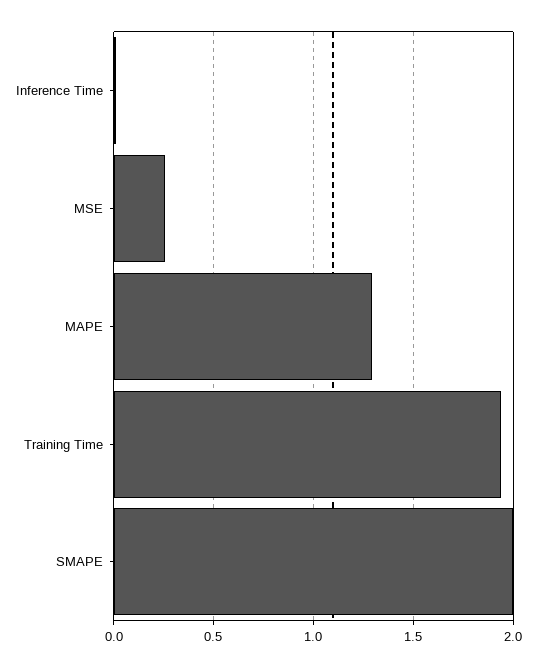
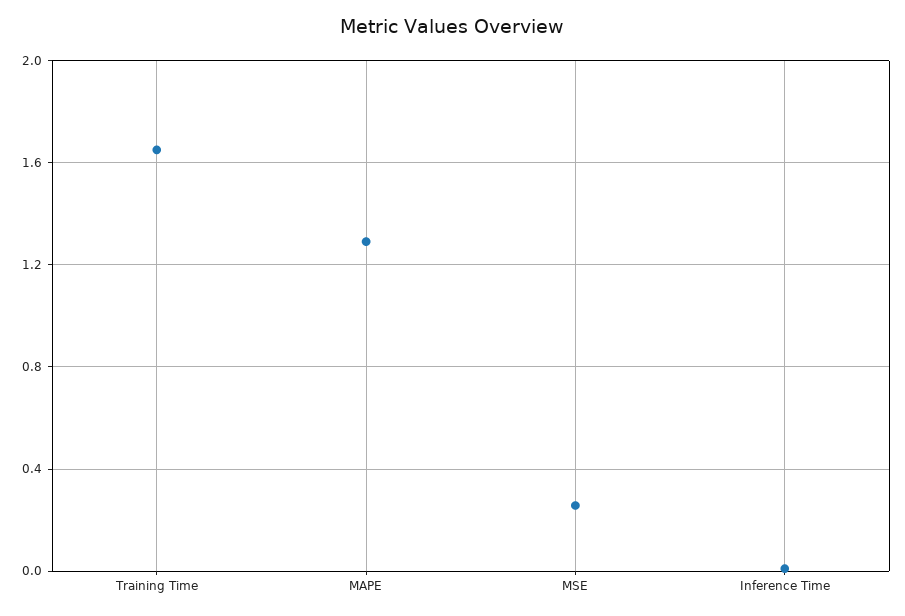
Training Time: 1.95 -> 1.65
SMAPE: 2 -> none

